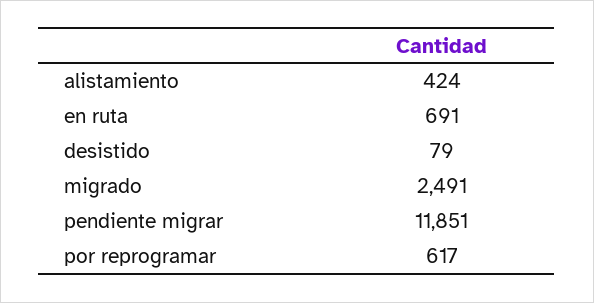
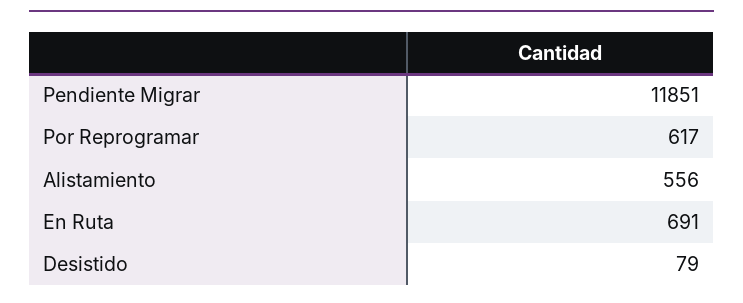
alistamiento: 424 -> 556
migrado: 2491 -> none

